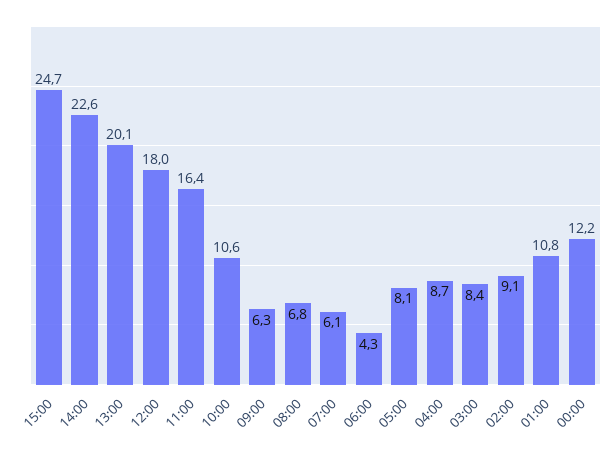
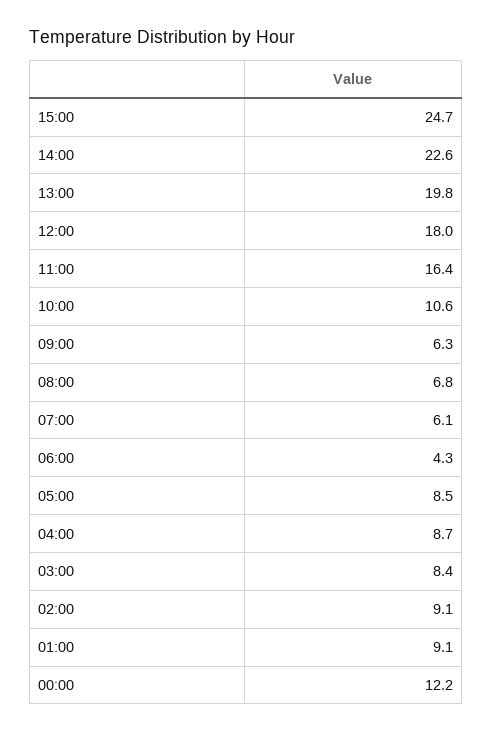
13:00: 20.1 -> 19.8
05:00: 8.1 -> 8.5
01:00: 10.8 -> 9.1

